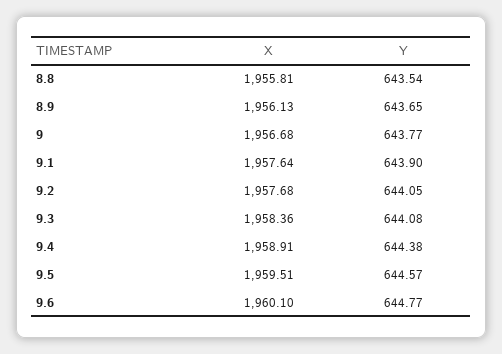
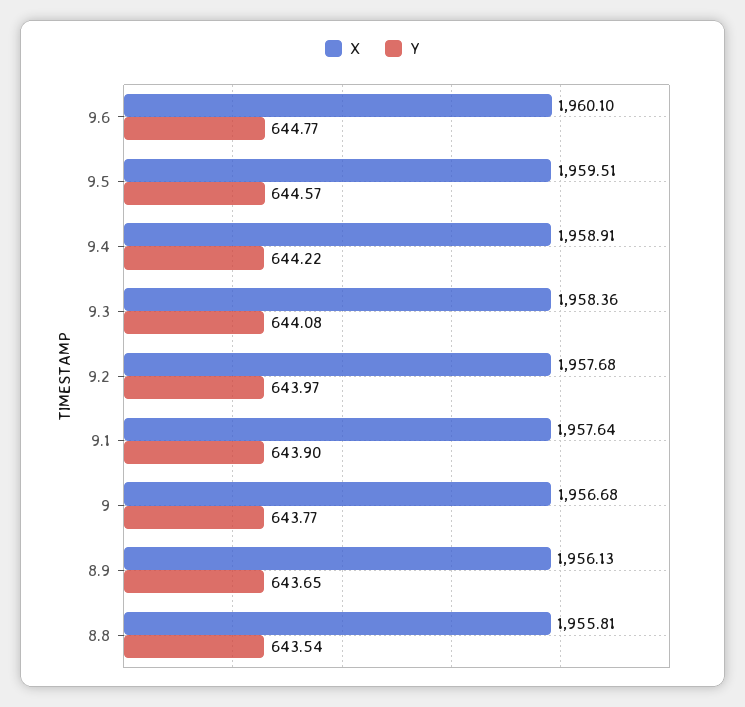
Y, 9.2: 644.05 -> 643.97
Y, 9.4: 644.38 -> 644.22

